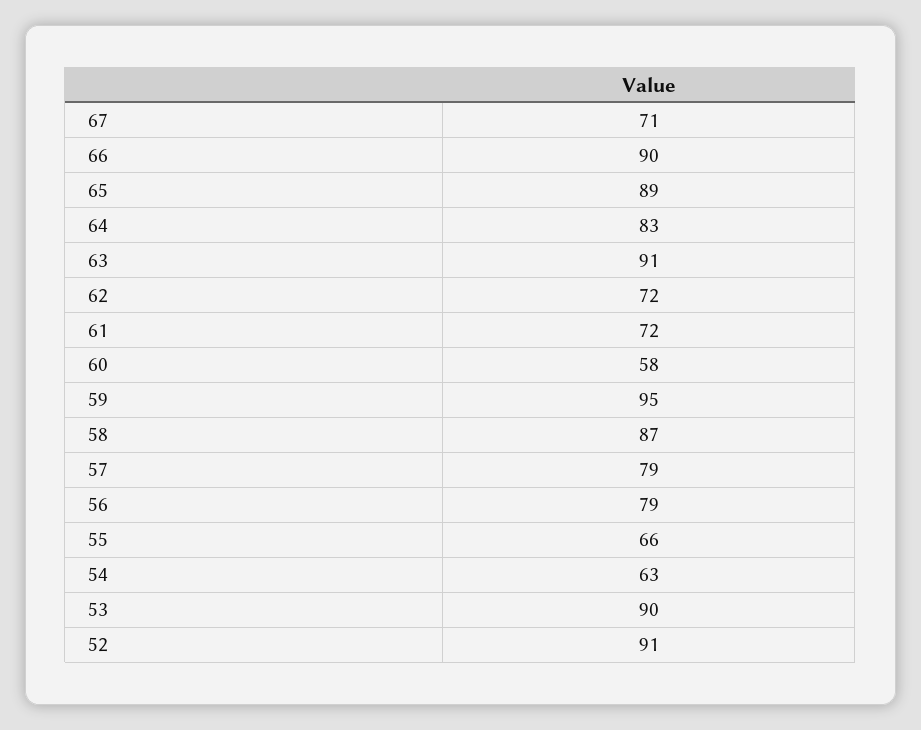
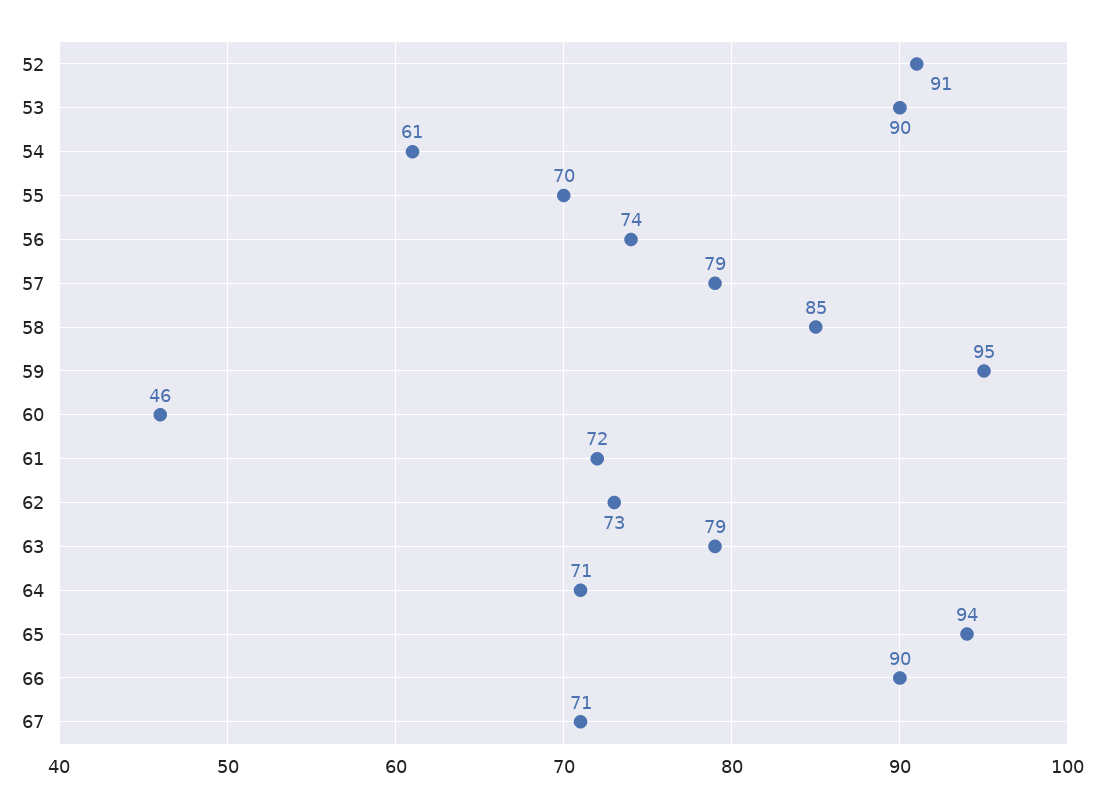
65: 89 -> 94
64: 83 -> 71
63: 91 -> 79
62: 72 -> 73
60: 58 -> 46
58: 87 -> 85
56: 79 -> 74
55: 66 -> 70
54: 63 -> 61

